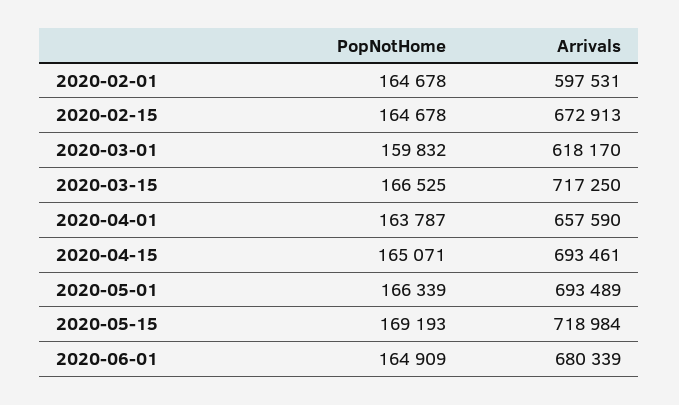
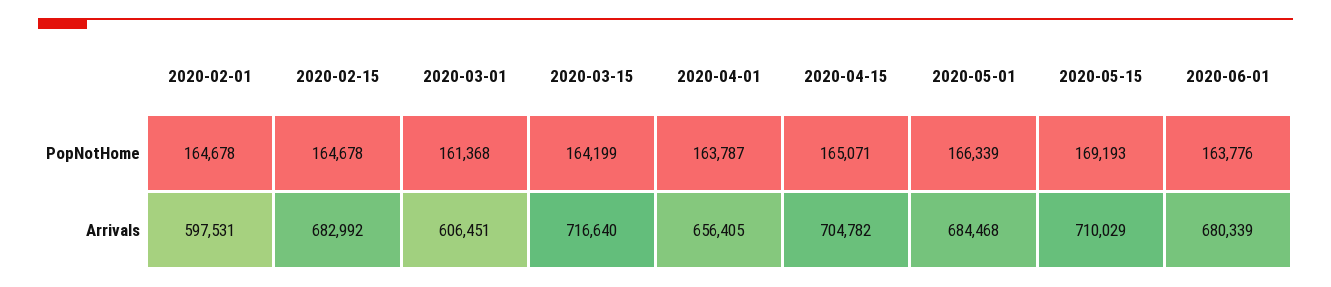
Arrivals, 2020-02-15: 672913 -> 682992
PopNotHome, 2020-03-01: 159832 -> 161368
Arrivals, 2020-03-01: 618170 -> 606451
PopNotHome, 2020-03-15: 166525 -> 164199
Arrivals, 2020-03-15: 717250 -> 716640
Arrivals, 2020-04-01: 657590 -> 656405
Arrivals, 2020-04-15: 693461 -> 704782
Arrivals, 2020-05-01: 693489 -> 684468
Arrivals, 2020-05-15: 718984 -> 710029
PopNotHome, 2020-06-01: 164909 -> 163776

